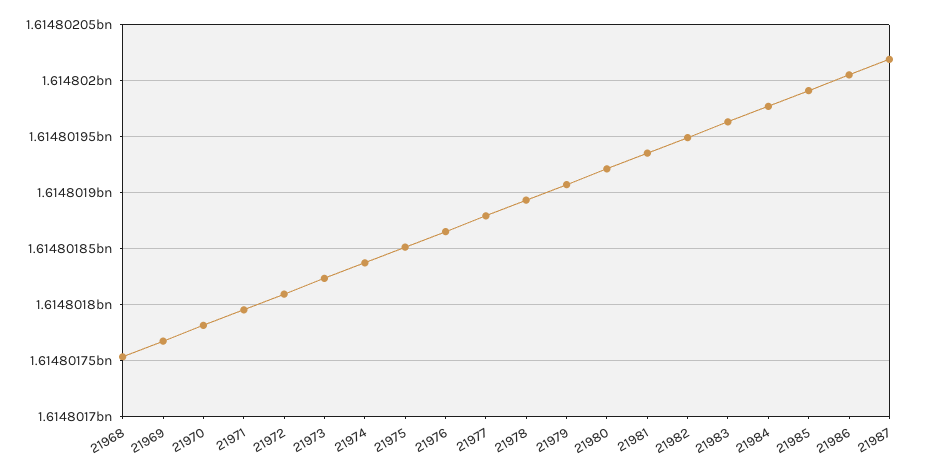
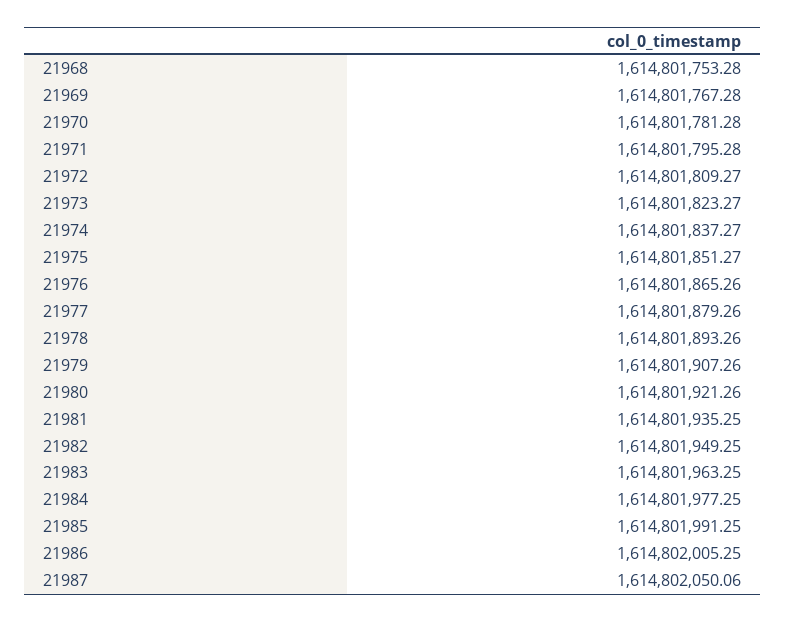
21987: 1614802020 -> 1614802050.06

